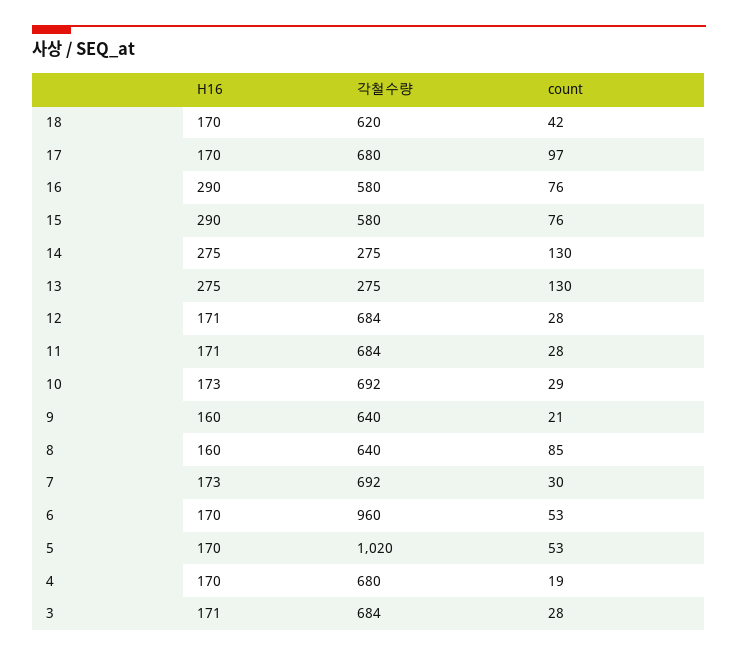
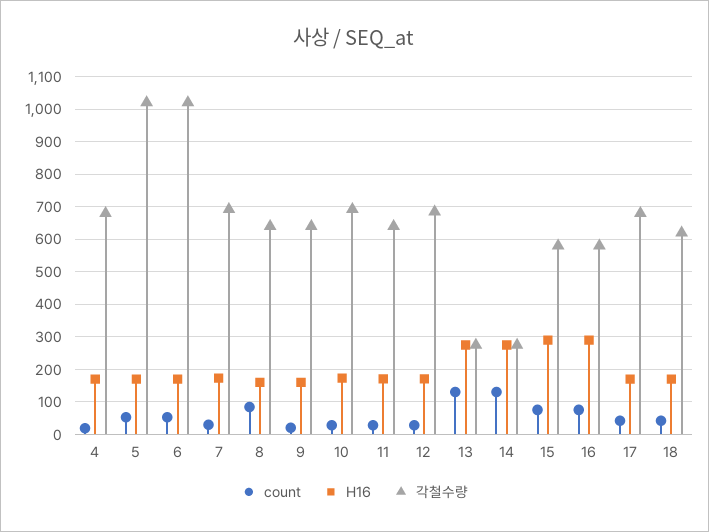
count, 17: 97 -> 40
각철수량, 11: 684 -> 640
각철수량, 6: 960 -> 1020
H16, 3: 171 -> none
각철수량, 3: 684 -> none
count, 3: 28 -> none

